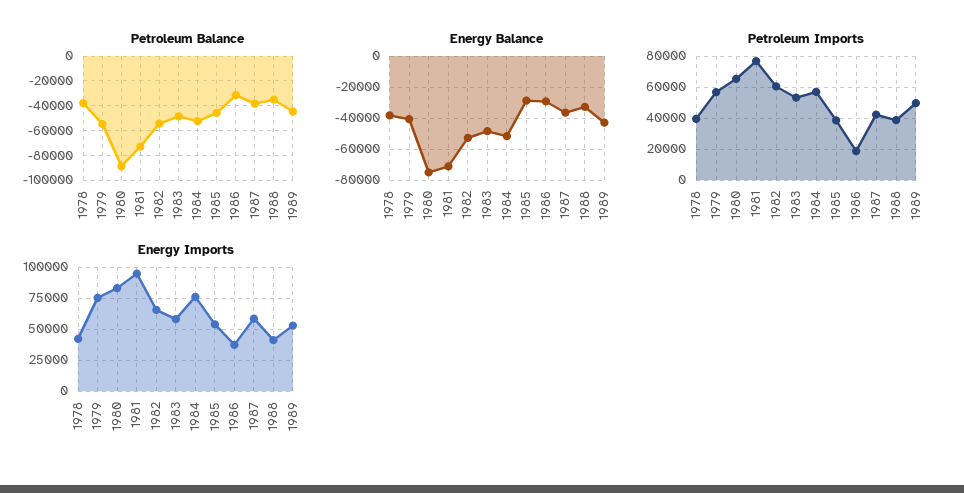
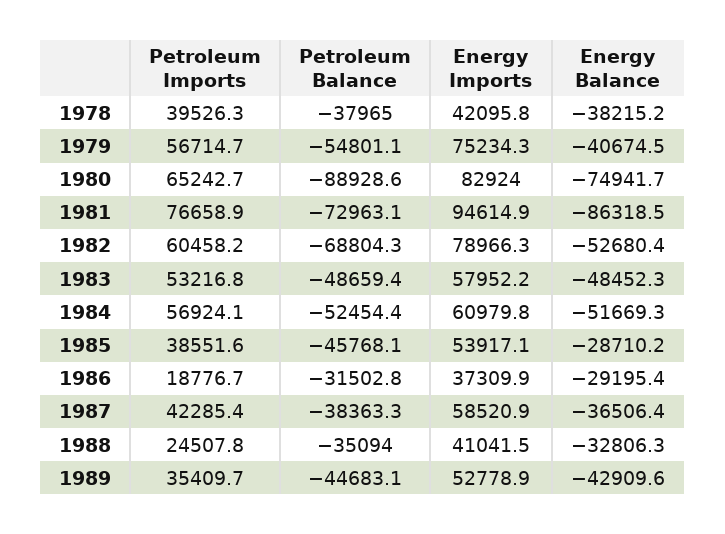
Petroleum Balance, 1982: -55000 -> -68804.3
Energy Balance, 1981: -70000 -> -86318.5
Petroleum Imports, 1988: 40000 -> 24507.8
Petroleum Imports, 1989: 50000 -> 35409.7
Energy Imports, 1982: 65000 -> 78966.3
Energy Imports, 1984: 75000 -> 60979.8

